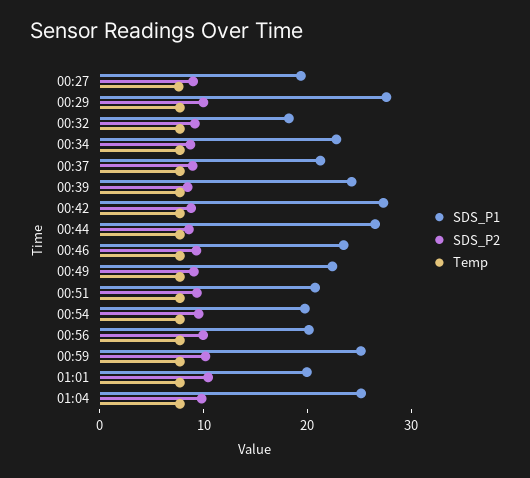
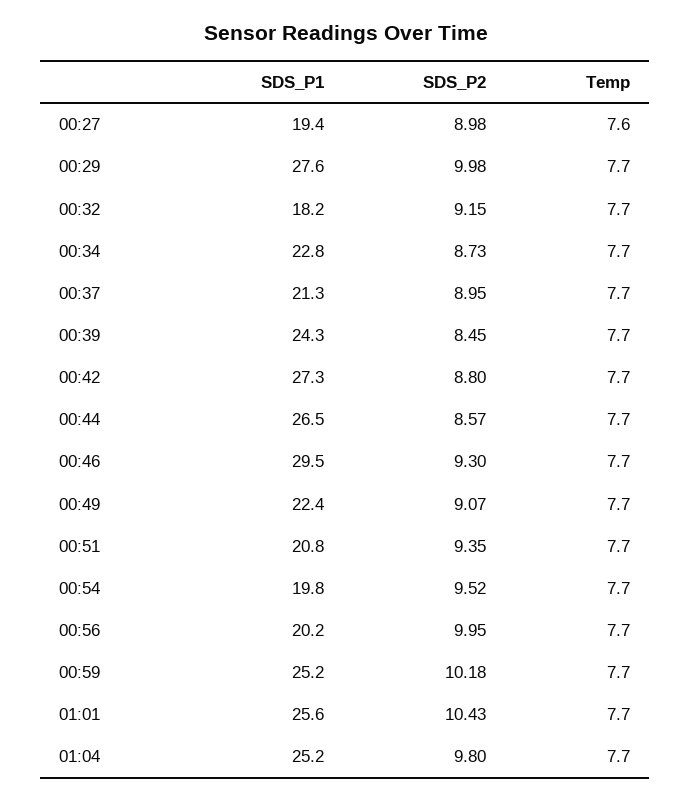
SDS_P1, 00:46: 24 -> 29.5
SDS_P1, 01:01: 20 -> 25.6

